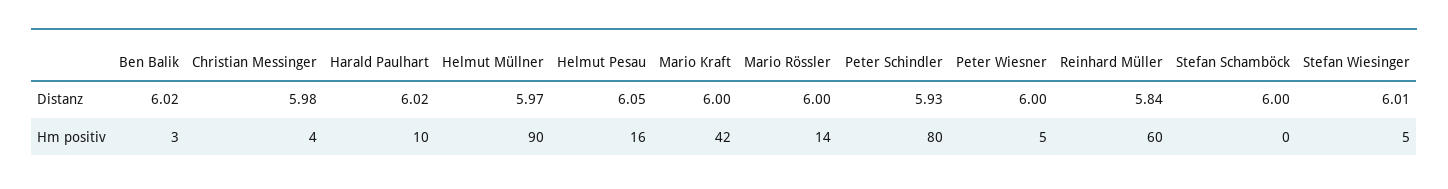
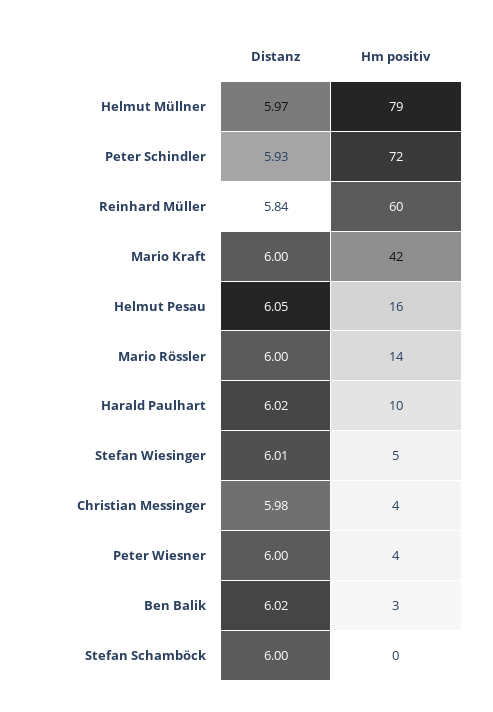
Helmut Müllner, Hm positiv: 90 -> 79
Peter Schindler, Hm positiv: 80 -> 72
Peter Wiesner, Hm positiv: 5 -> 4

